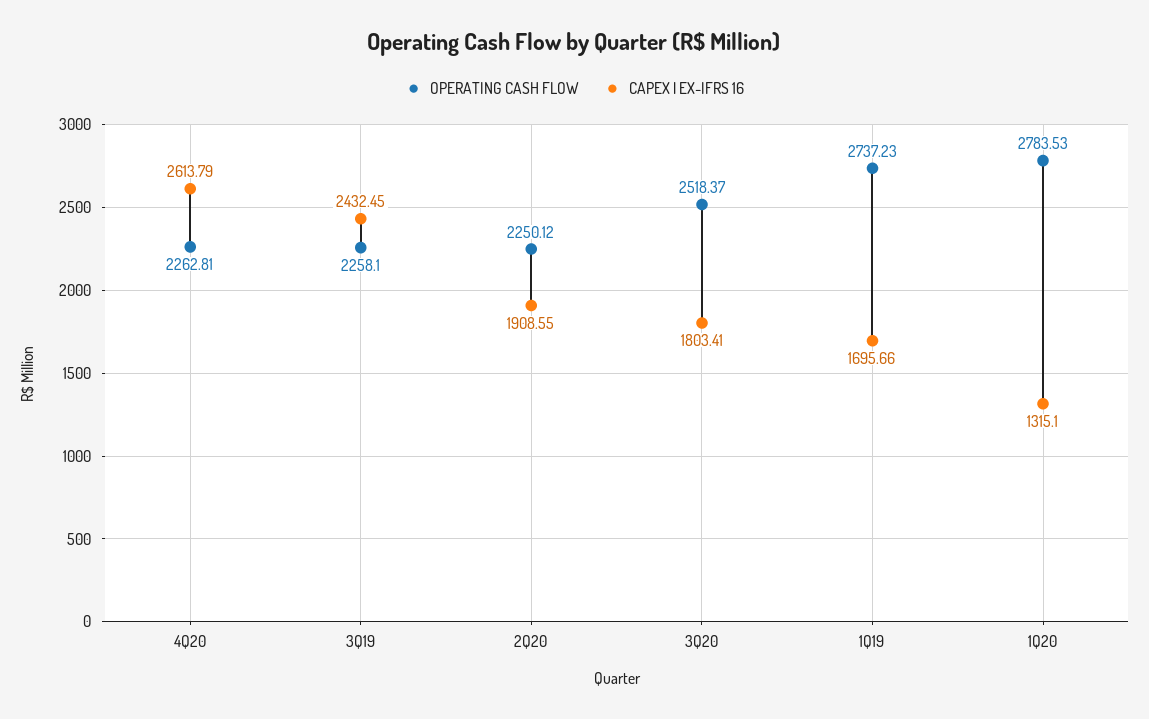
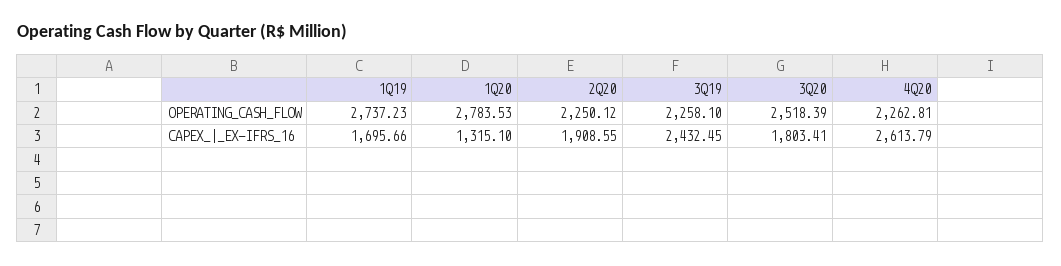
OPERATING CASH FLOW, 3Q20: 2518.37 -> 2518.39

